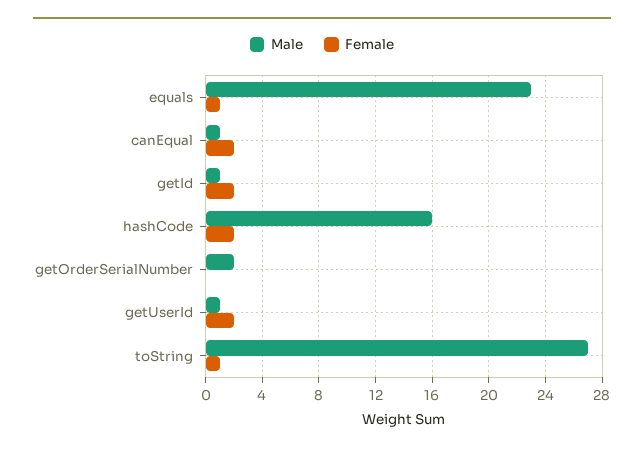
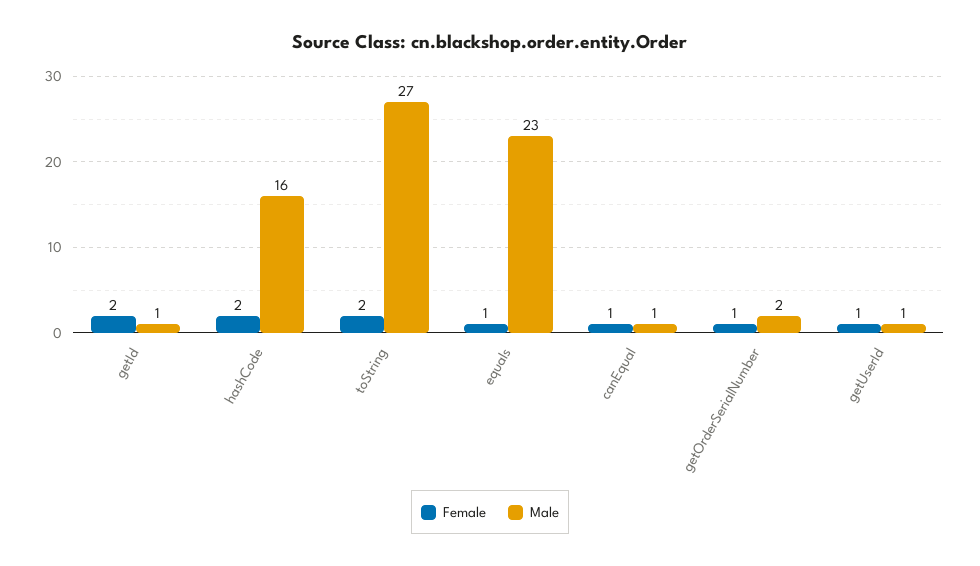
Female, canEqual: 2 -> 1
Female, getOrderSerialNumber: 0 -> 1
Female, getUserId: 2 -> 1
Female, toString: 1 -> 2

